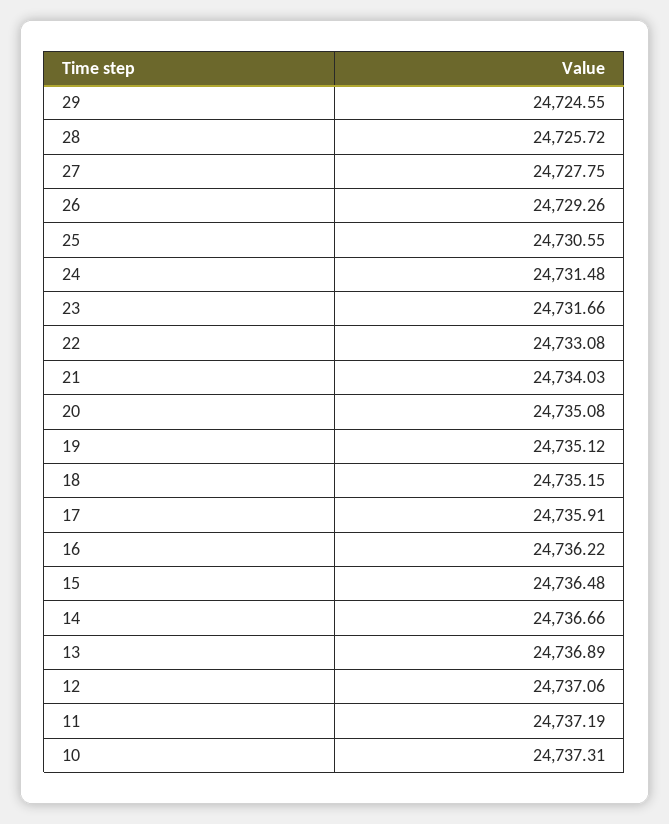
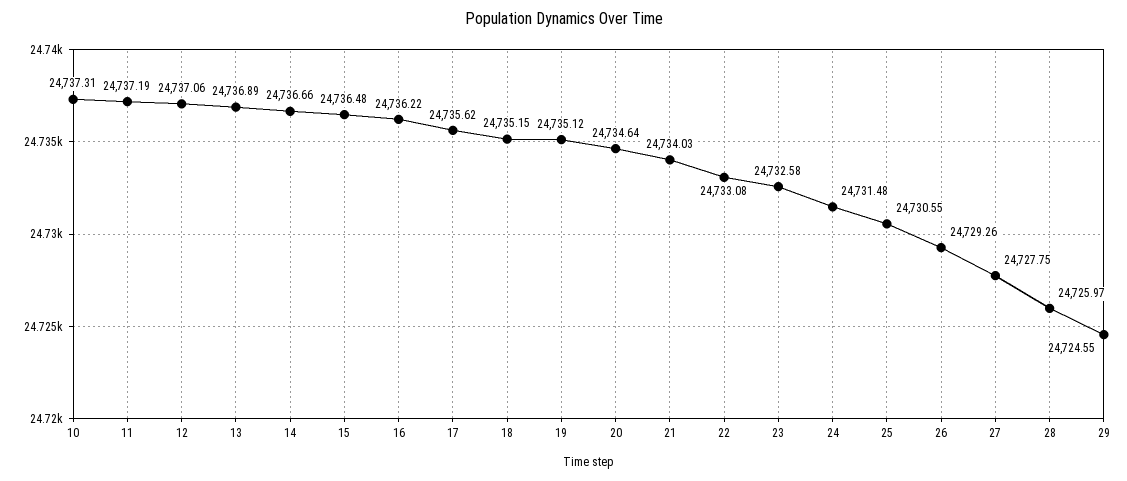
28: 24725.72 -> 24725.97
23: 24731.66 -> 24732.58
20: 24735.08 -> 24734.64
17: 24735.91 -> 24735.62

